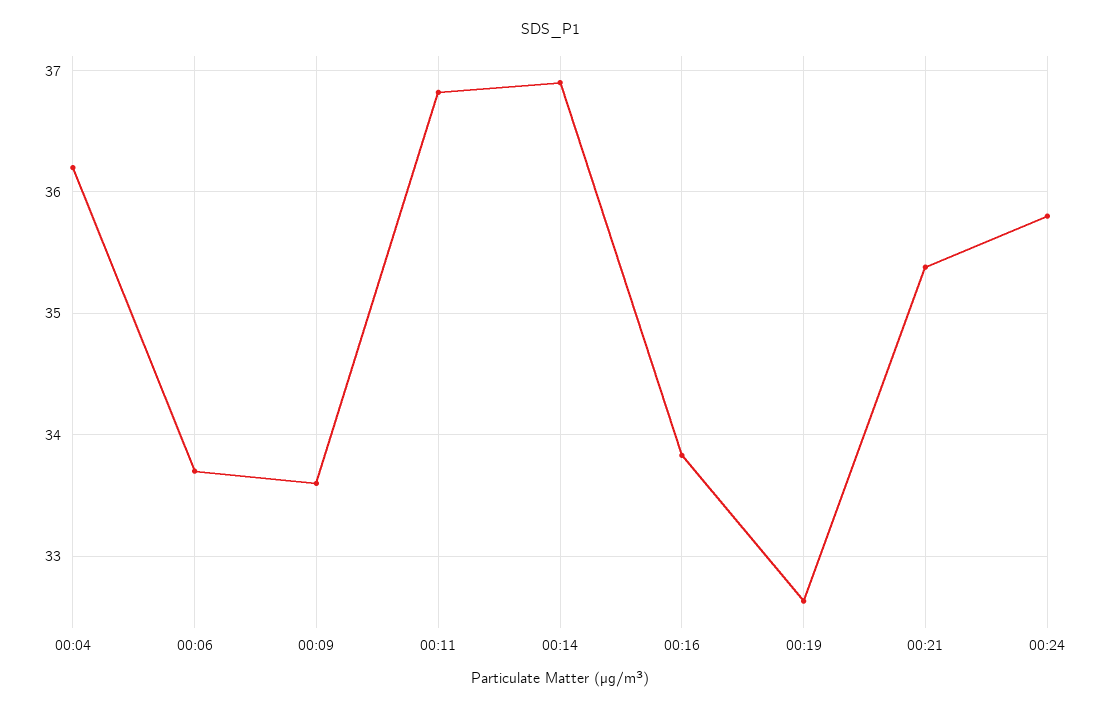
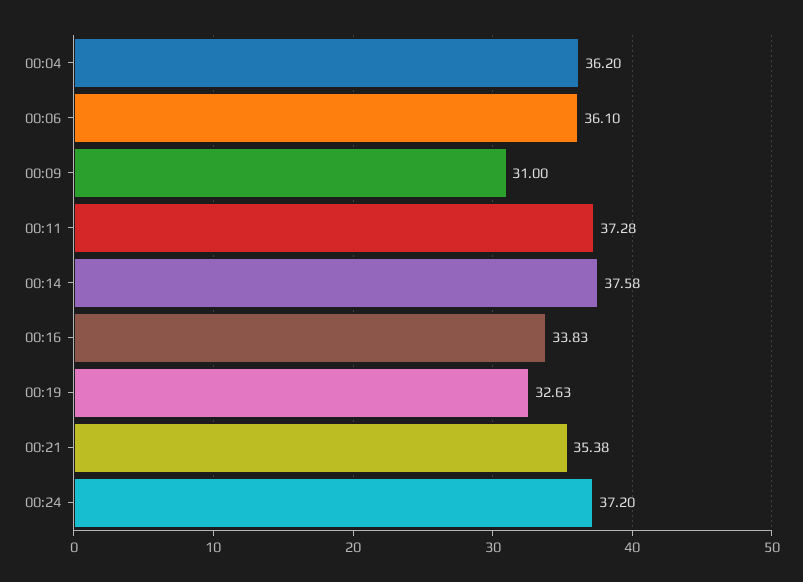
00:06: 33.7 -> 36.1
00:09: 33.6 -> 31
00:11: 36.8 -> 37.28
00:14: 36.9 -> 37.58
00:24: 35.8 -> 37.2

